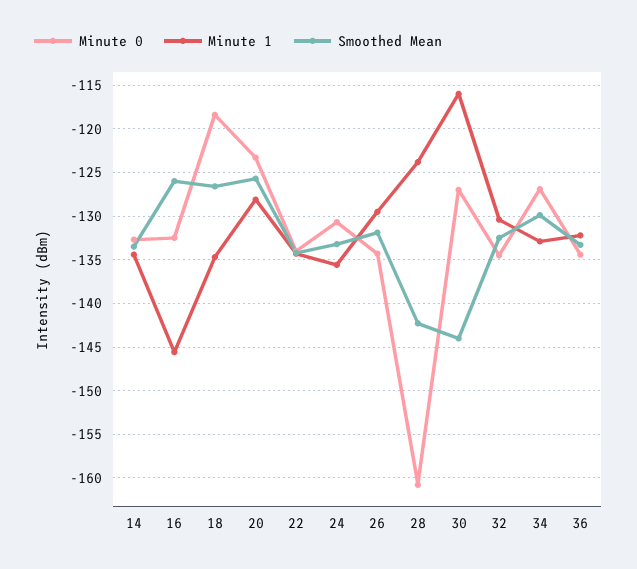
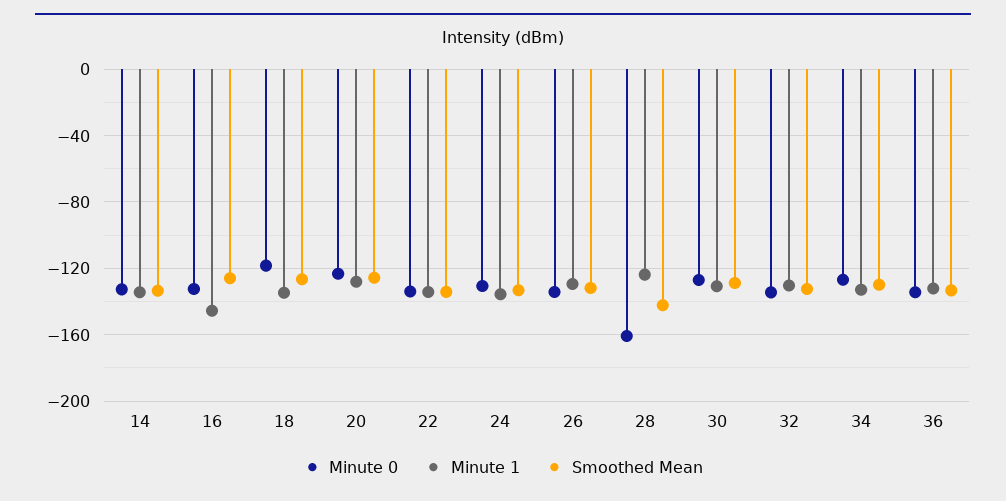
Minute 1, 30: -116 -> -130
Smoothed Mean, 30: -144 -> -130

